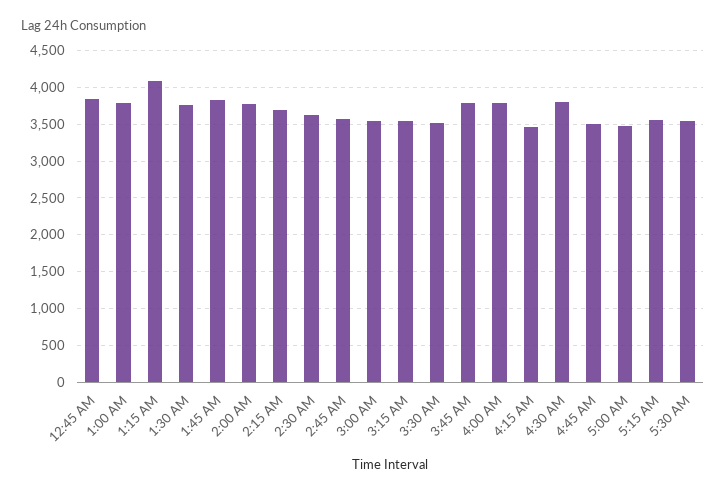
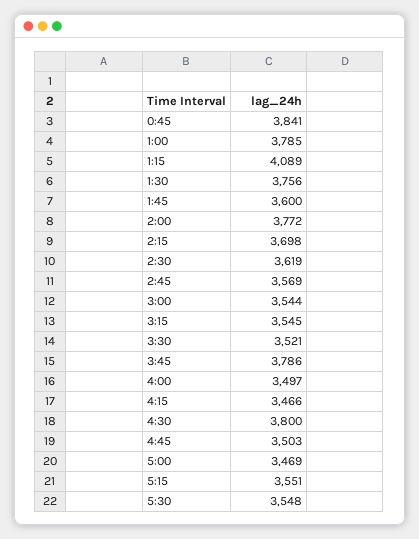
1:45 AM: 3800 -> 3600
4:00 AM: 3800 -> 3497

